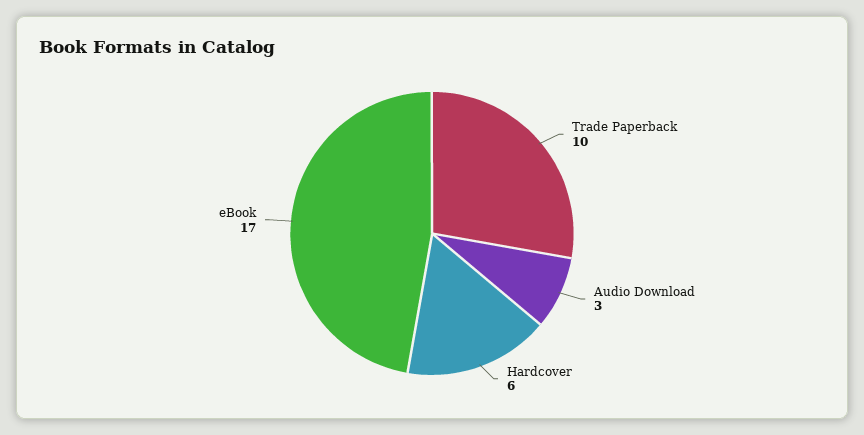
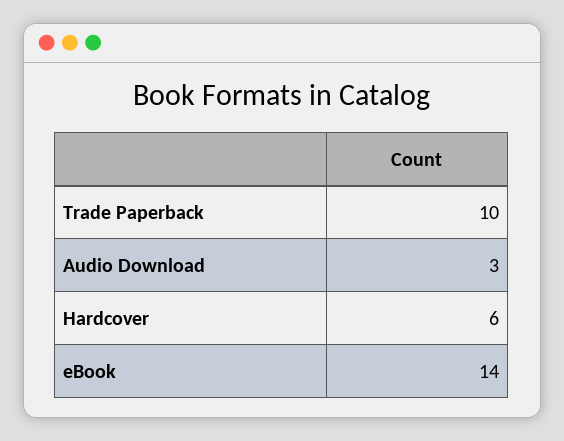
eBook: 17 -> 14

